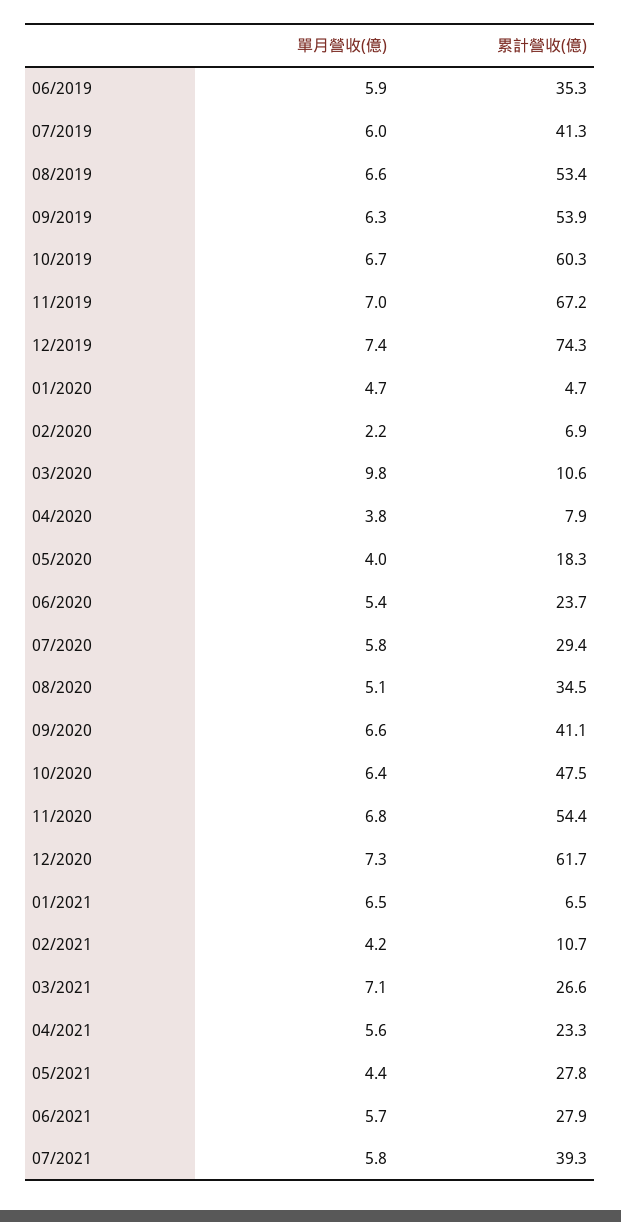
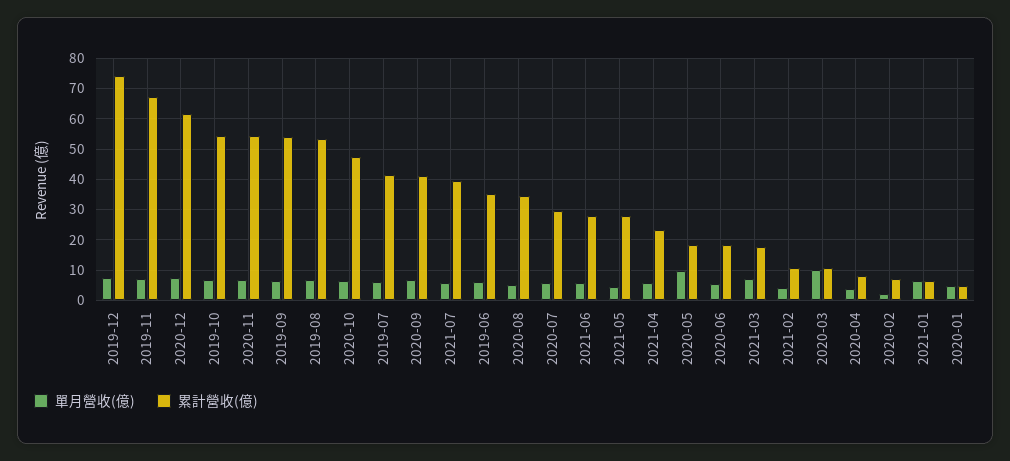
累計營收(億), 10/2019: 60.3 -> 54
單月營收(億), 05/2020: 4 -> 10
累計營收(億), 06/2020: 23.7 -> 18
累計營收(億), 03/2021: 26.6 -> 18

